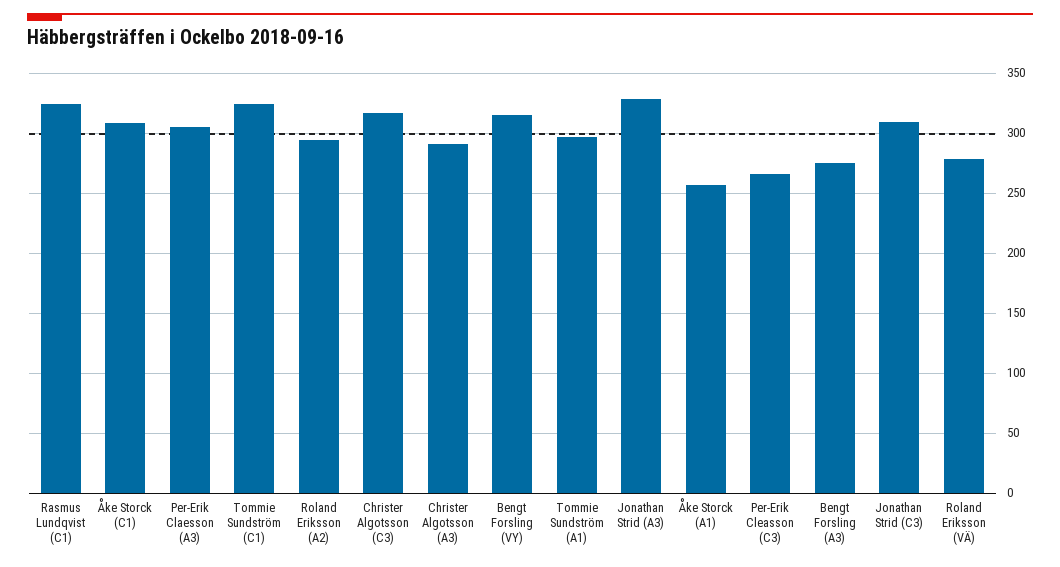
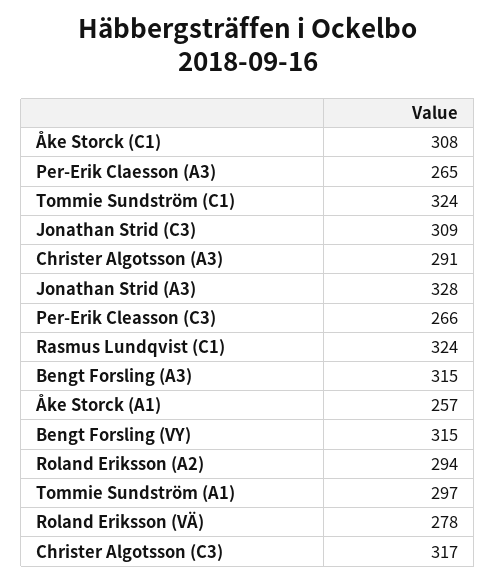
Per-Erik Claesson (A3): 305 -> 265
Bengt Forsling (A3): 275 -> 315

